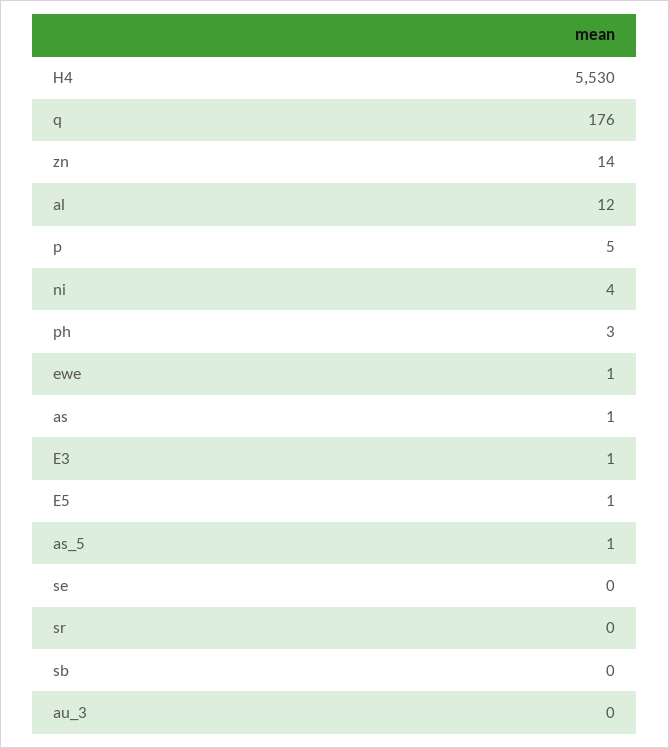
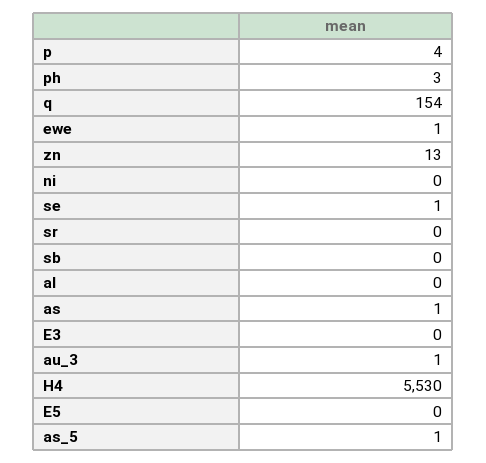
q: 176 -> 154
zn: 14 -> 13
al: 12 -> 0
p: 5 -> 4
ni: 4 -> 0
E3: 1 -> 0
E5: 1 -> 0
se: 0 -> 1
au_3: 0 -> 1

